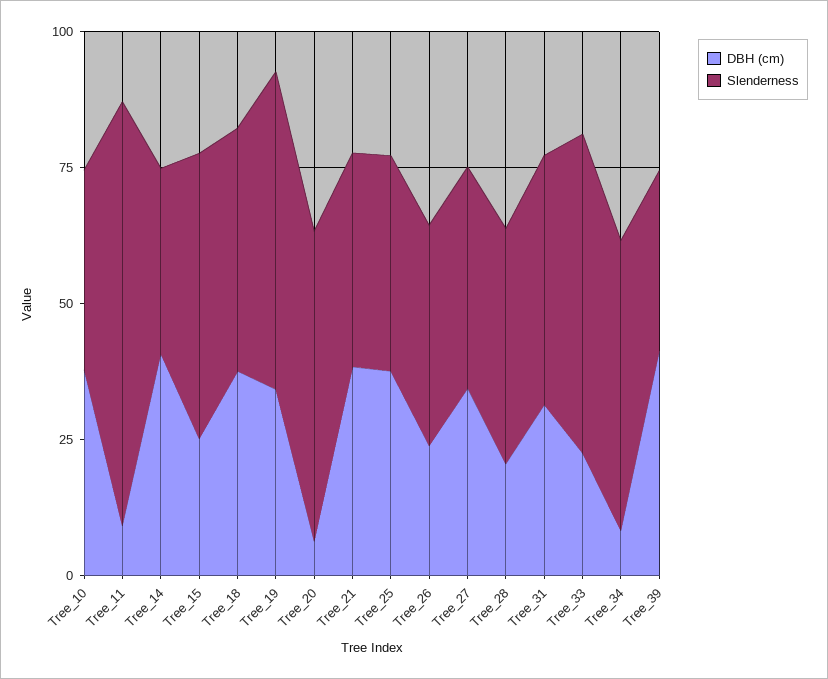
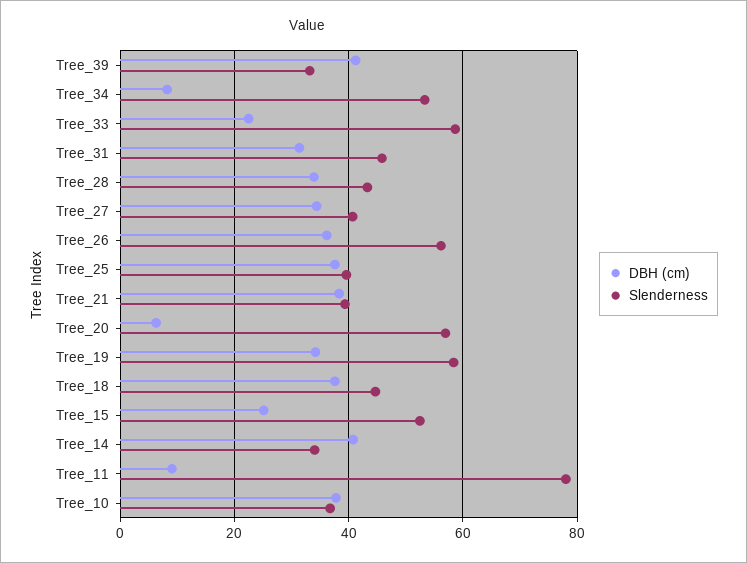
DBH (cm), Tree_26: 25 -> 36
Slenderness, Tree_26: 40 -> 56
DBH (cm), Tree_28: 20 -> 34

